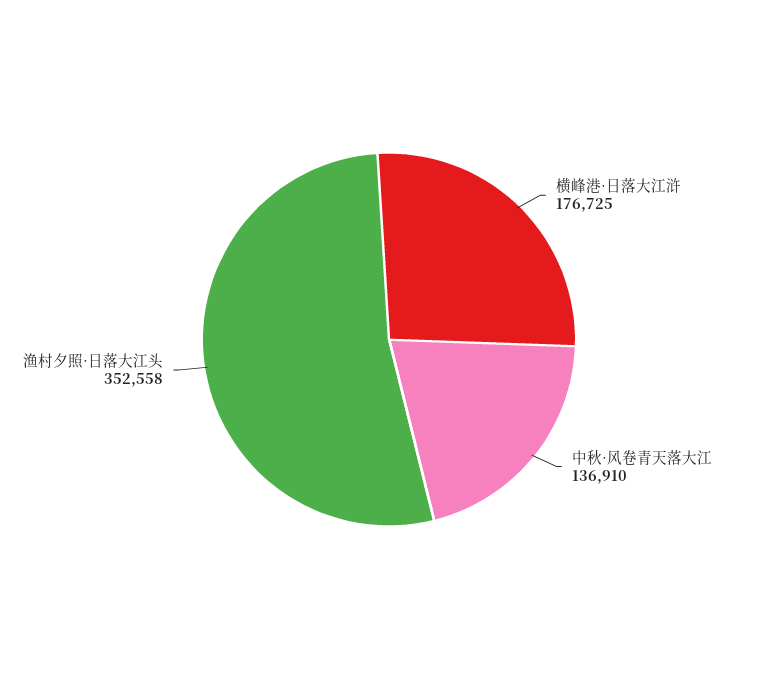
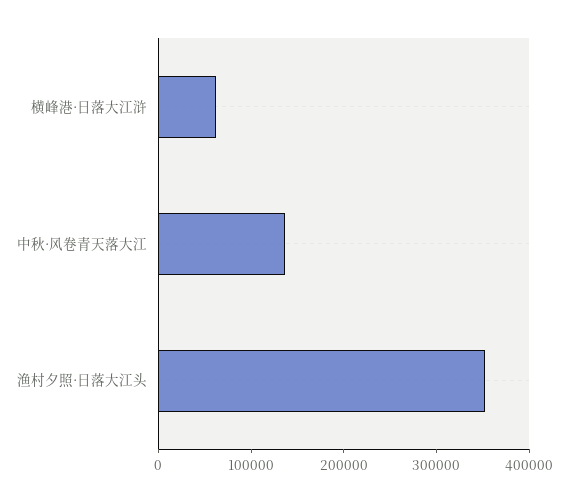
横峰港·日落大江浒: 176725 -> 60000

